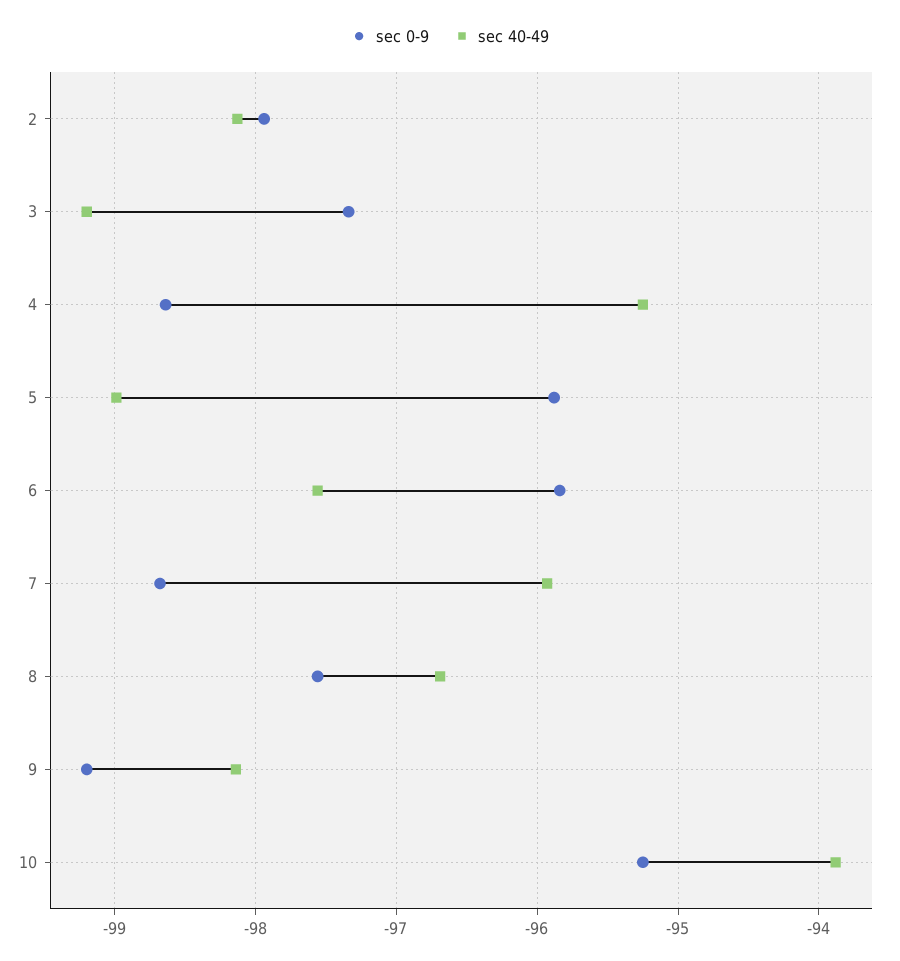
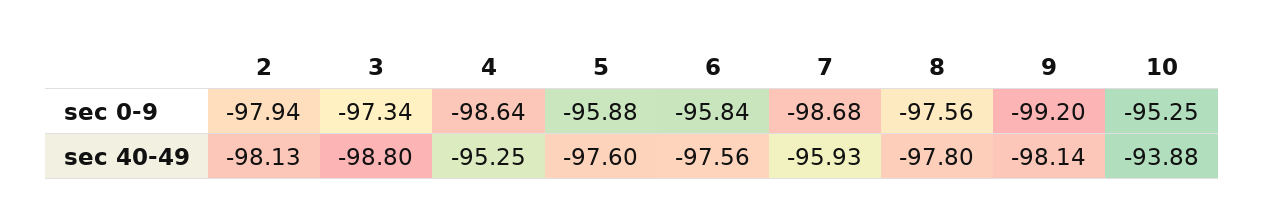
sec 40-49, 3: -99.2 -> -98.8
sec 40-49, 5: -99 -> -97.6
sec 40-49, 8: -96.7 -> -97.8

